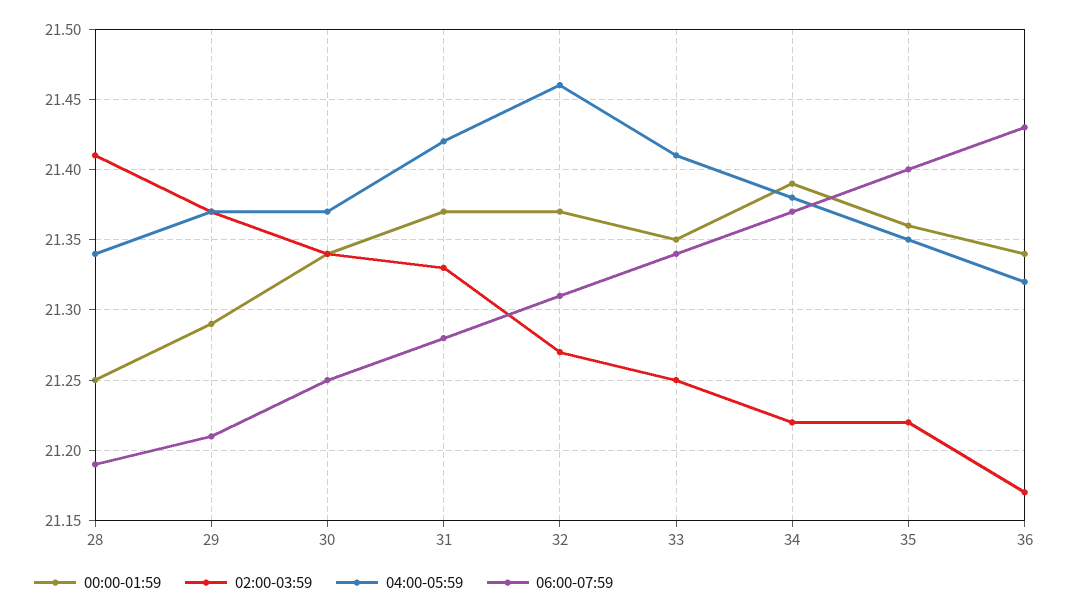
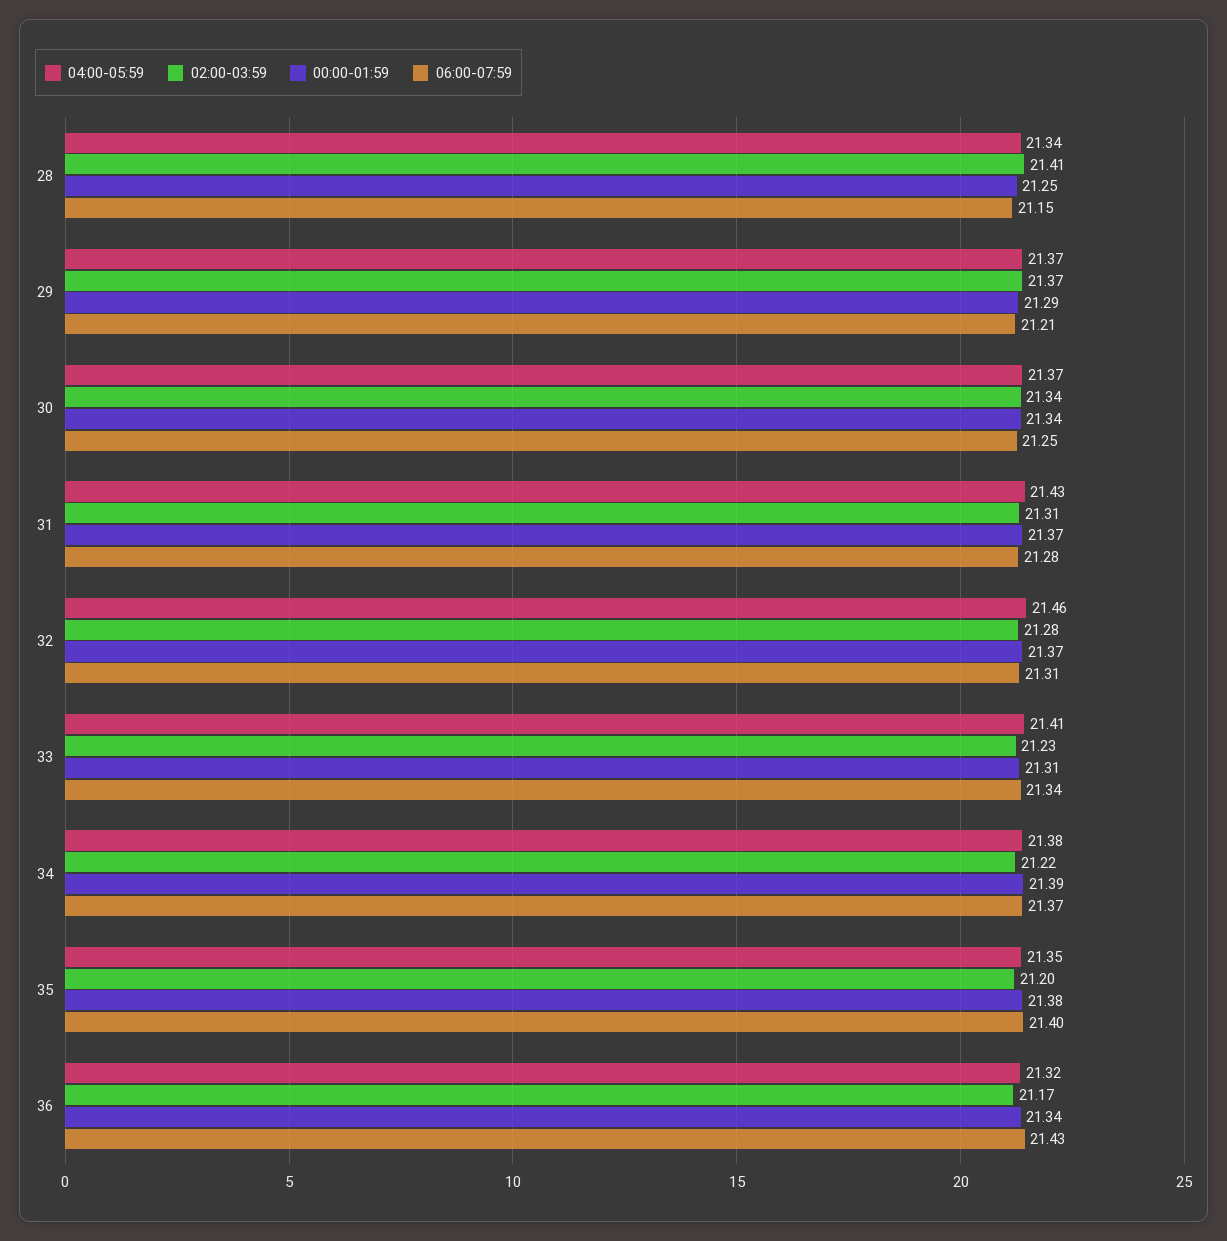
06:00-07:59, 28: 21.19 -> 21.15
02:00-03:59, 31: 21.33 -> 21.31
04:00-05:59, 31: 21.42 -> 21.43
02:00-03:59, 32: 21.27 -> 21.28
00:00-01:59, 33: 21.35 -> 21.31
02:00-03:59, 33: 21.25 -> 21.23
00:00-01:59, 35: 21.36 -> 21.38
02:00-03:59, 35: 21.22 -> 21.2

